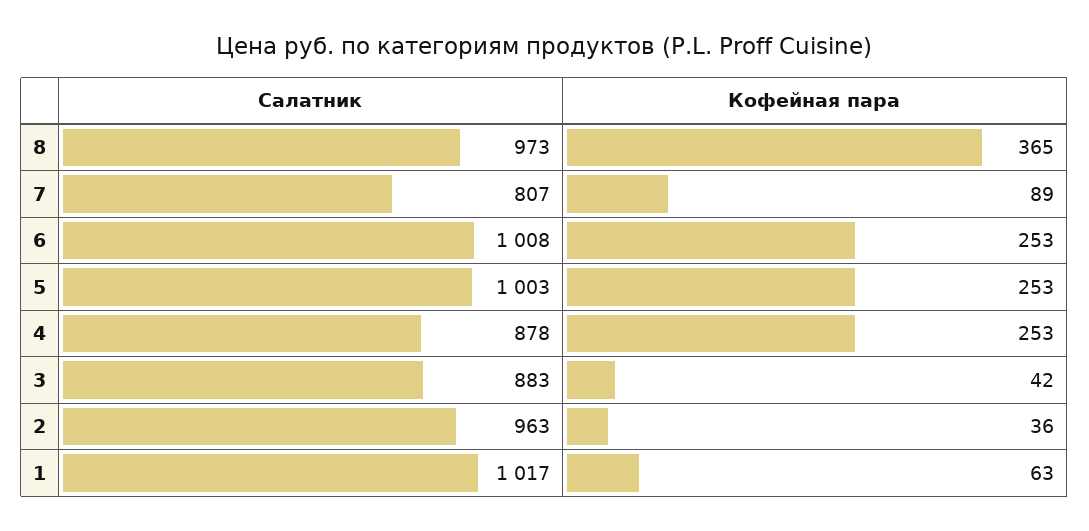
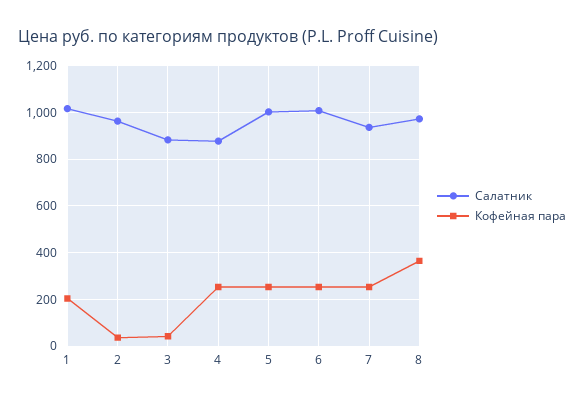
Салатник, 7: 807 -> 950
Кофейная пара, 7: 89 -> 250
Кофейная пара, 1: 63 -> 200

